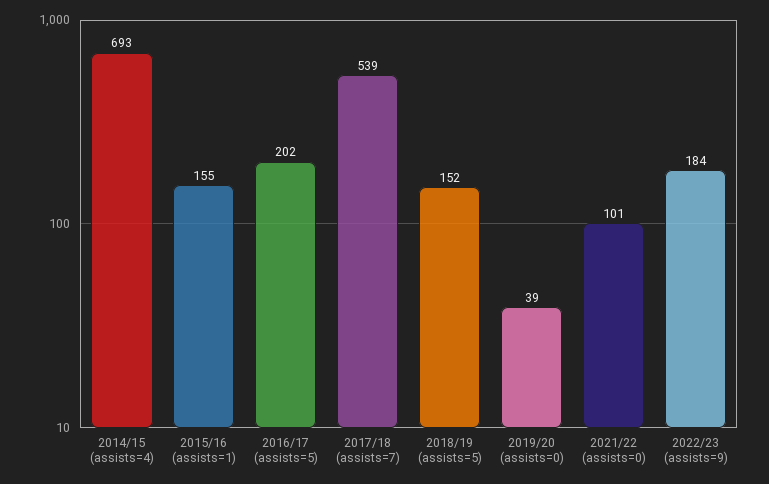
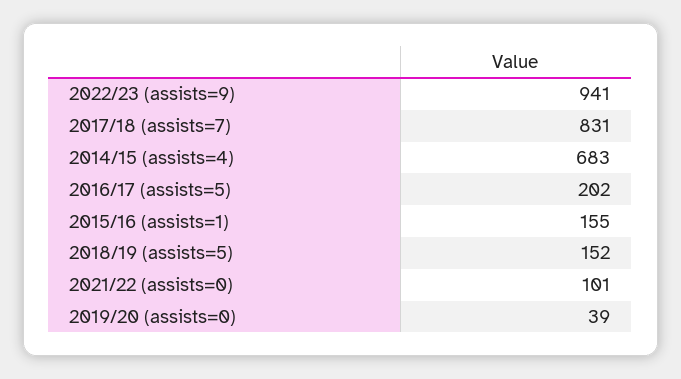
2014/15 (assists=4): 693 -> 683
2017/18 (assists=7): 539 -> 831
2022/23 (assists=9): 184 -> 941

